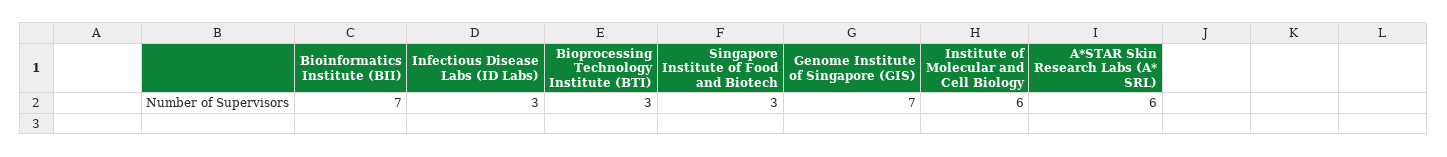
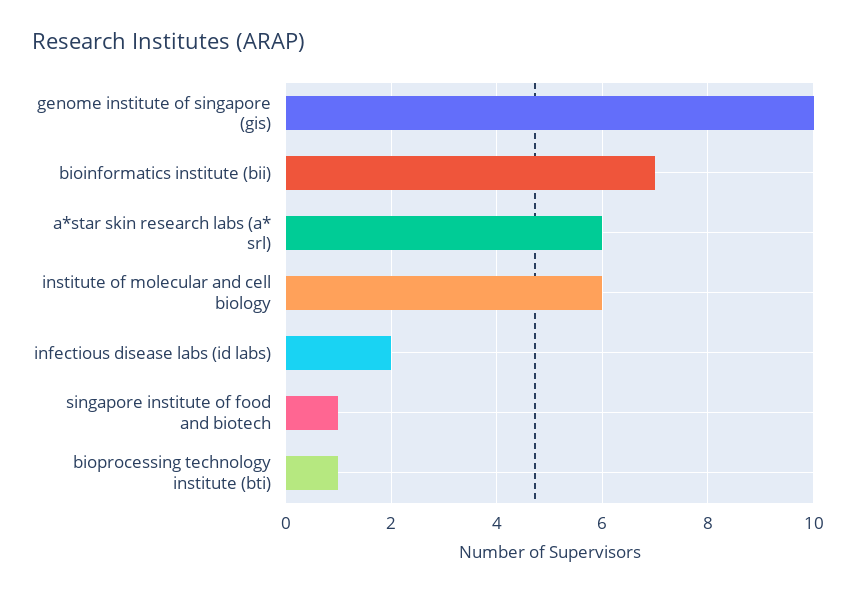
Infectious Disease Labs (ID Labs): 3 -> 2
Bioprocessing Technology Institute (BTI): 3 -> 1
Singapore Institute of Food and Biotech: 3 -> 1
Genome Institute of Singapore (GIS): 7 -> 10

